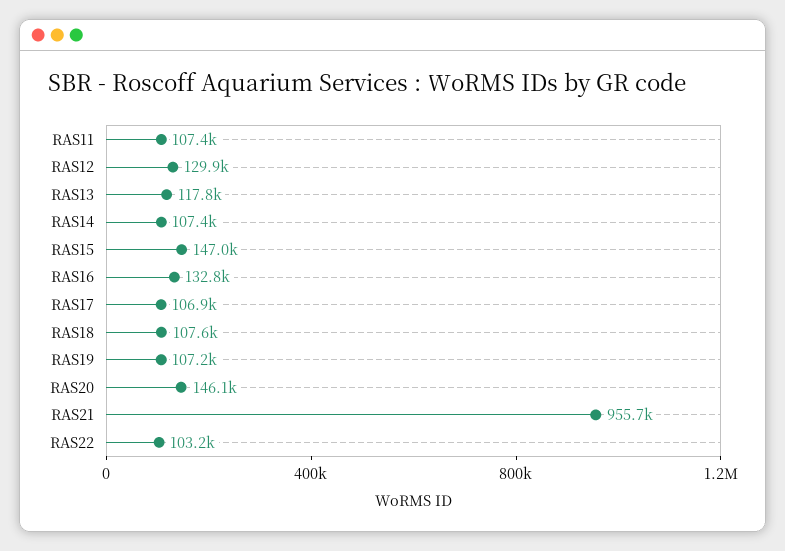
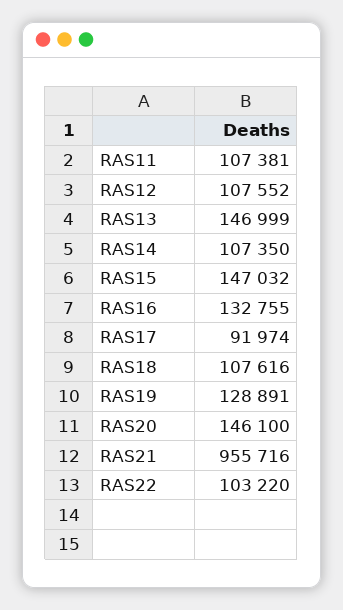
RAS12: 129900 -> 107552
RAS13: 117800 -> 146999
RAS17: 106900 -> 91974
RAS19: 107200 -> 128891

